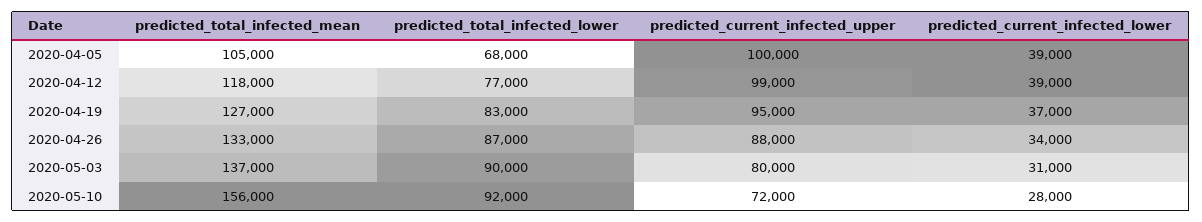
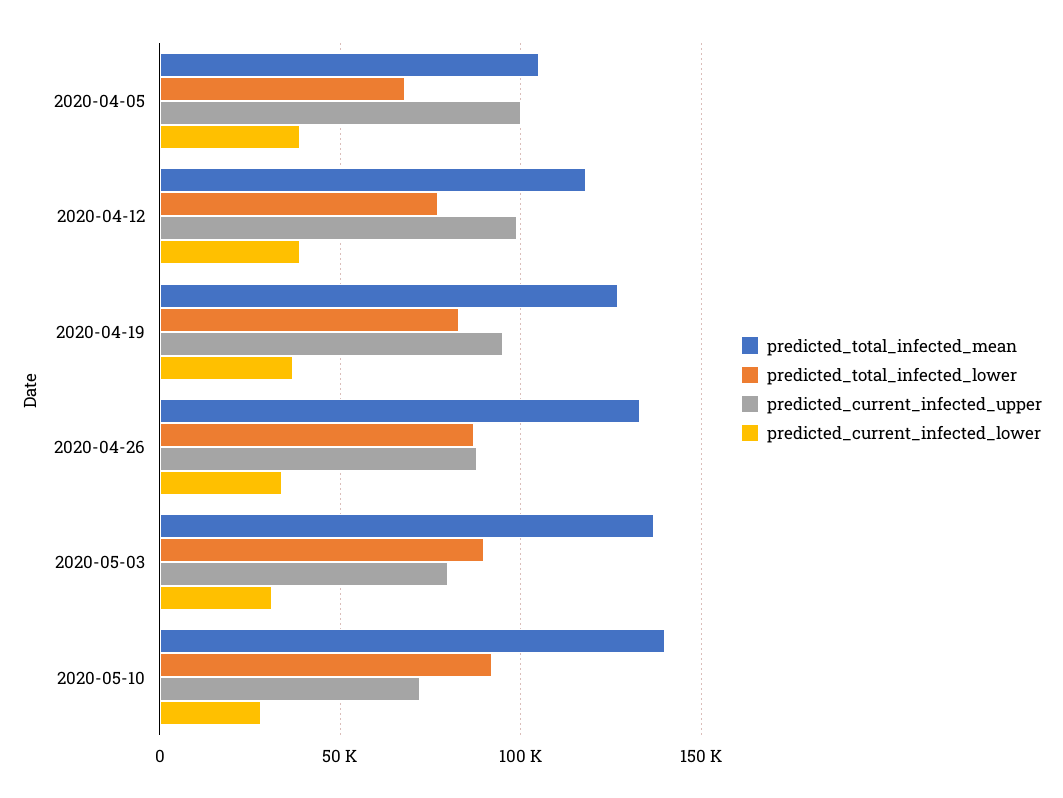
predicted_total_infected_mean, 2020-05-10: 156000 -> 140000

